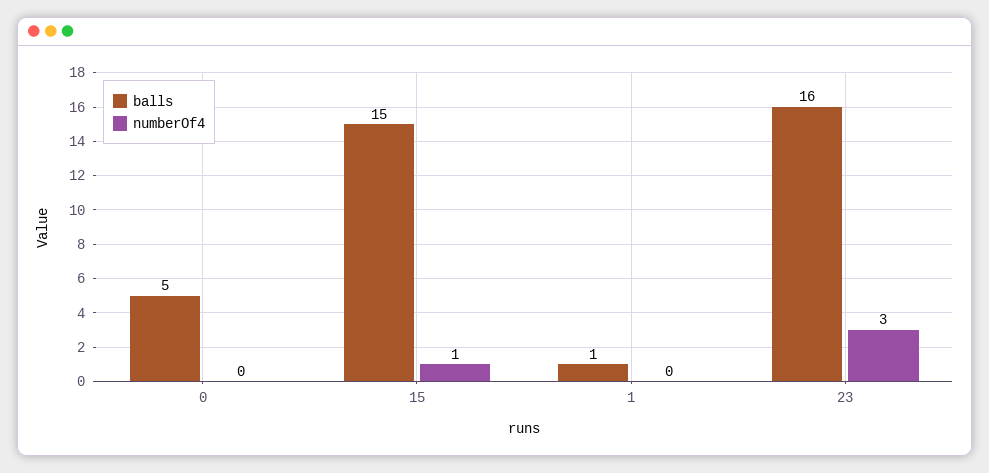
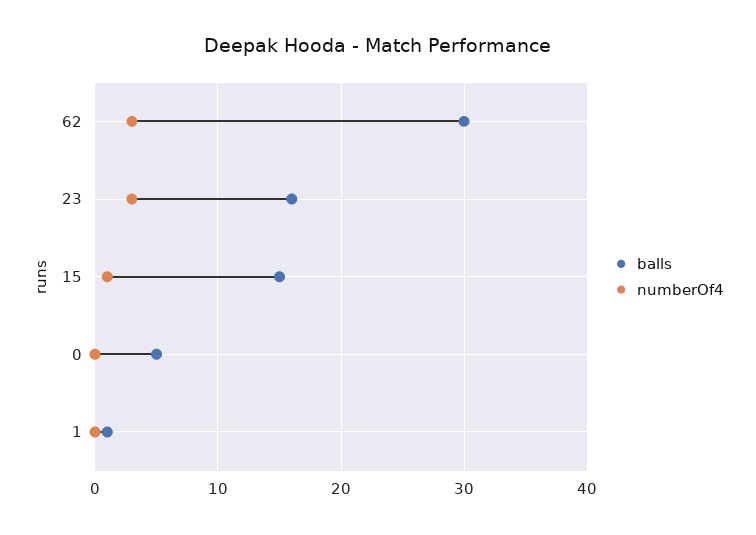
balls, 62: none -> 30
numberOf4, 62: none -> 3

